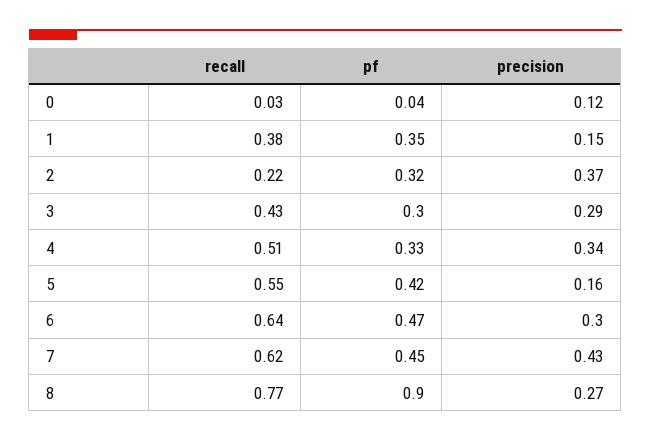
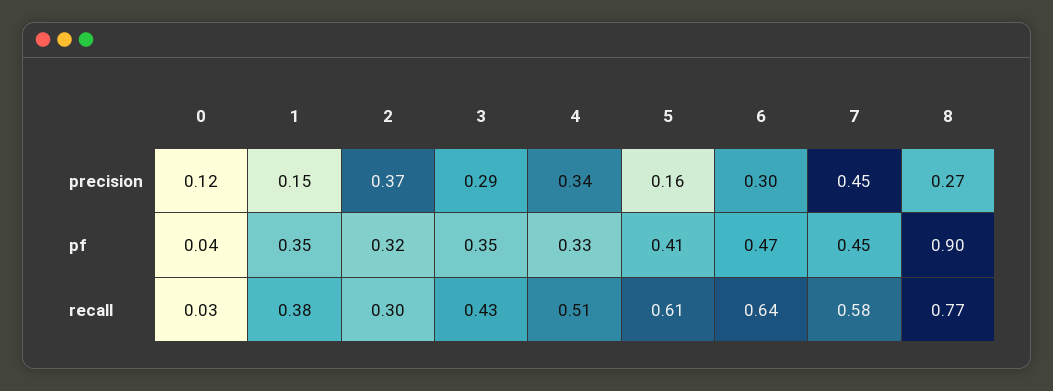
recall, 2: 0.22 -> 0.3
pf, 3: 0.3 -> 0.35
recall, 5: 0.55 -> 0.61
pf, 5: 0.42 -> 0.41
recall, 7: 0.62 -> 0.58
precision, 7: 0.43 -> 0.45

